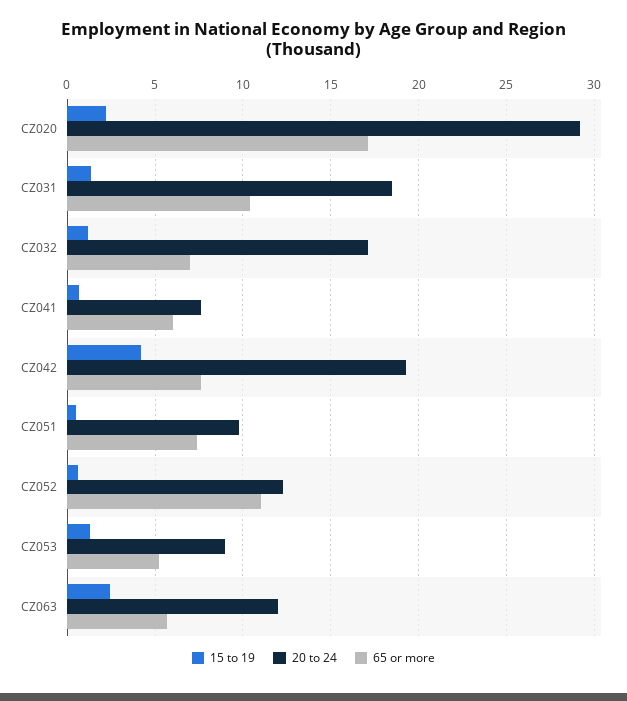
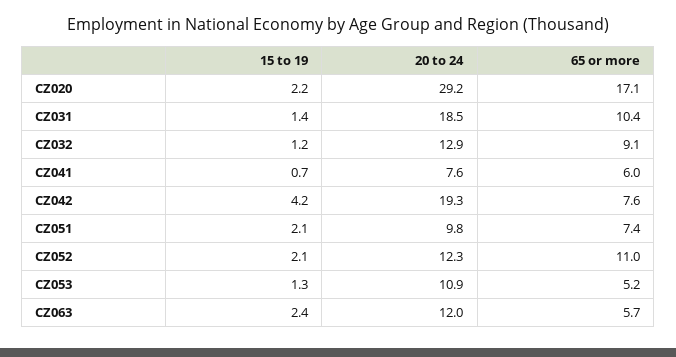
20 to 24, CZ032: 17 -> 12.9
65 or more, CZ032: 7 -> 9.1
15 to 19, CZ051: 0.5 -> 2.1
15 to 19, CZ052: 0.5 -> 2.1
20 to 24, CZ053: 9 -> 10.9

